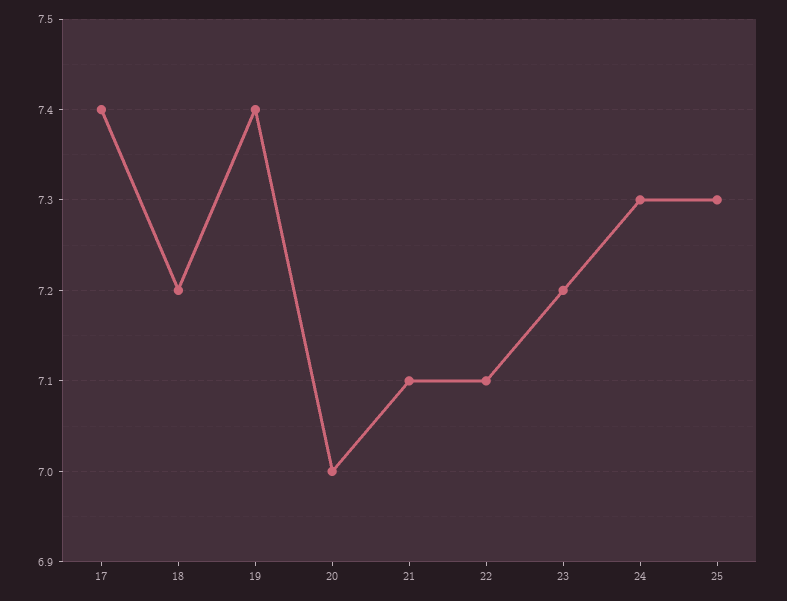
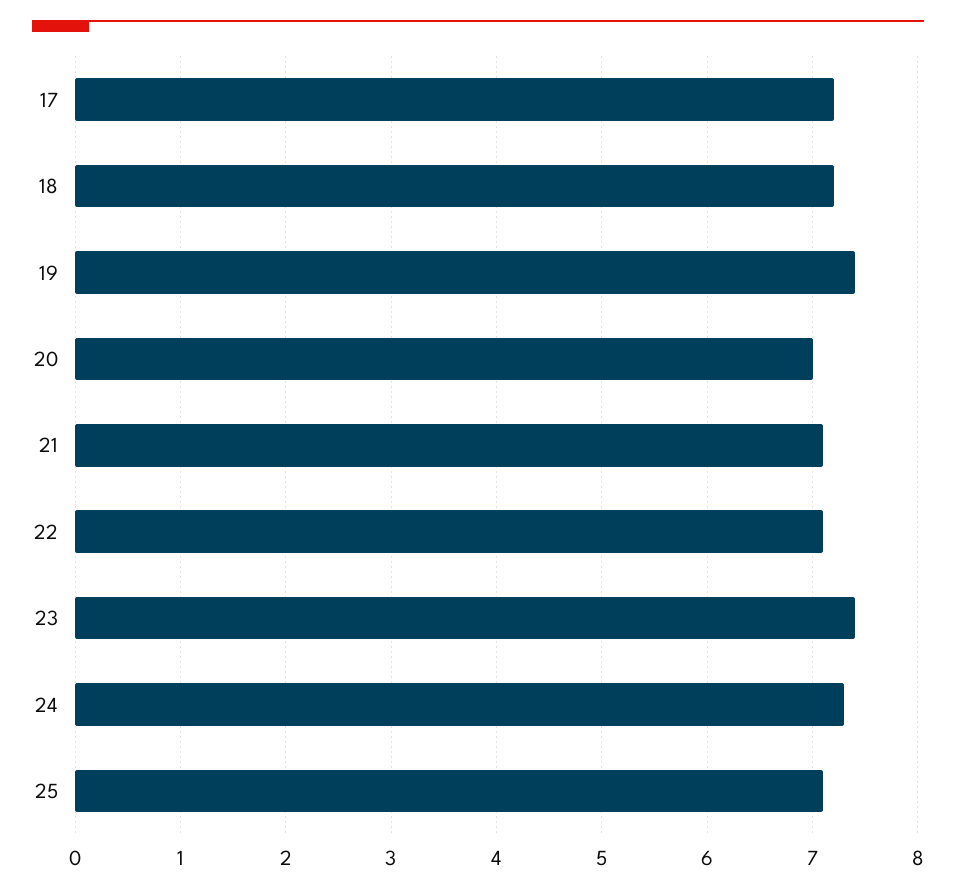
17: 7.4 -> 7.2
23: 7.2 -> 7.4
25: 7.3 -> 7.1

